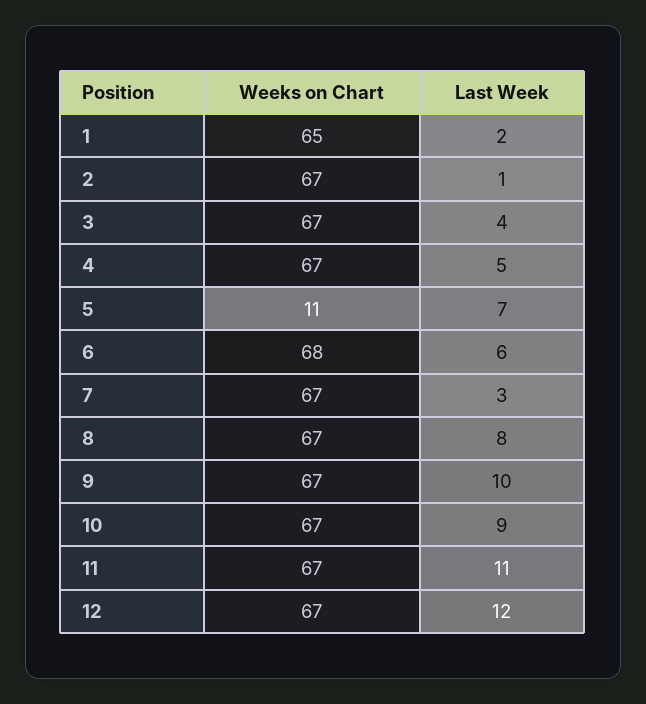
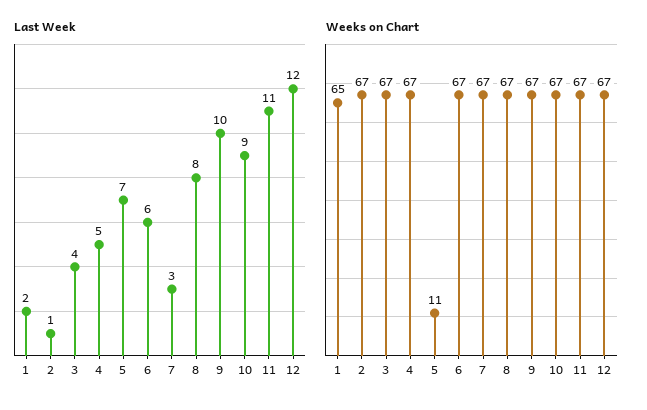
Weeks on Chart, 6: 68 -> 67

